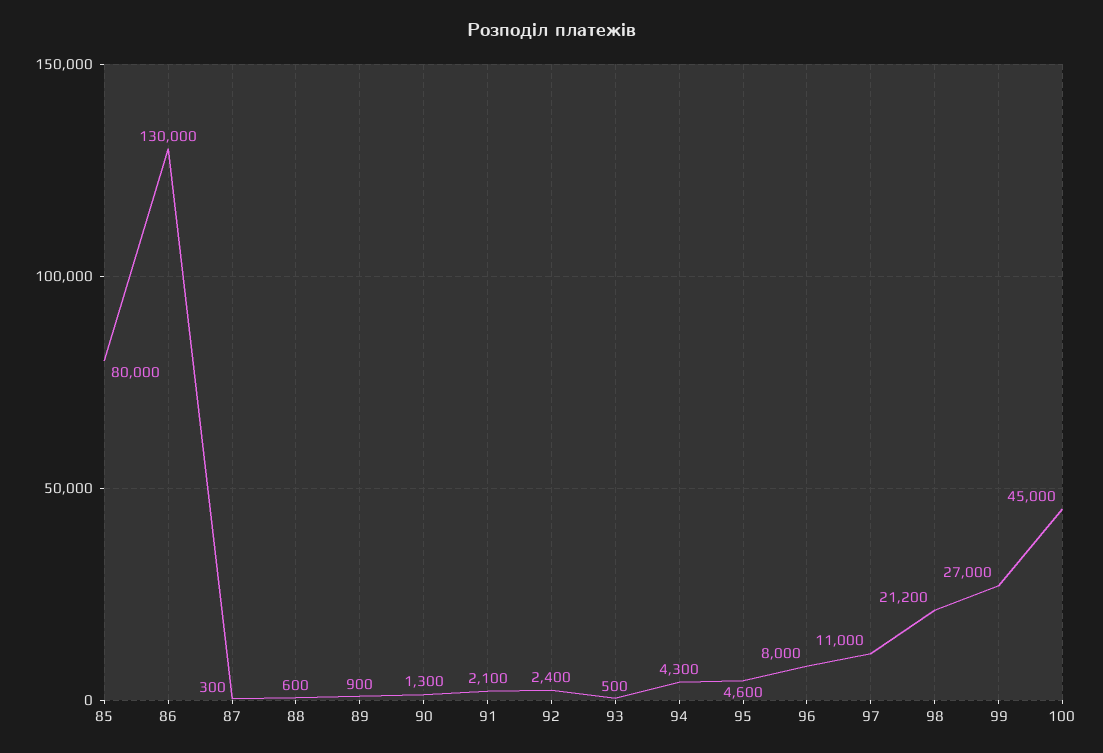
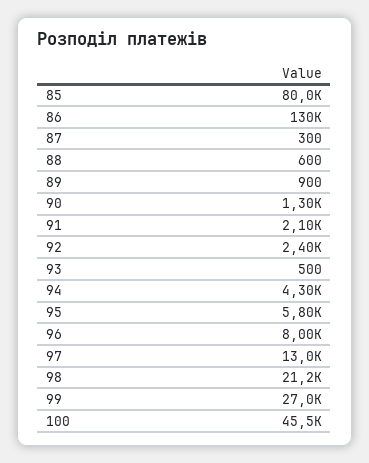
95: 4600 -> 5800
97: 11000 -> 13000
100: 45000 -> 45500

